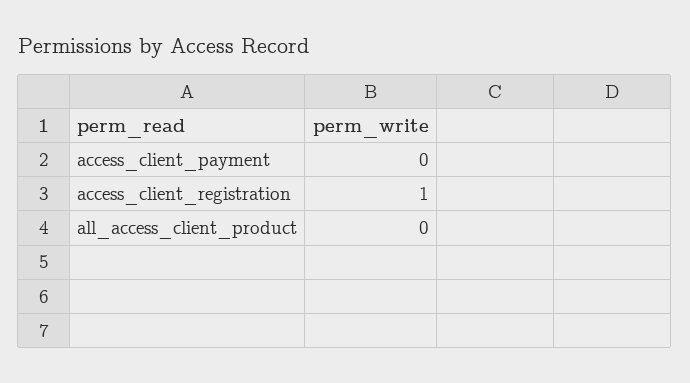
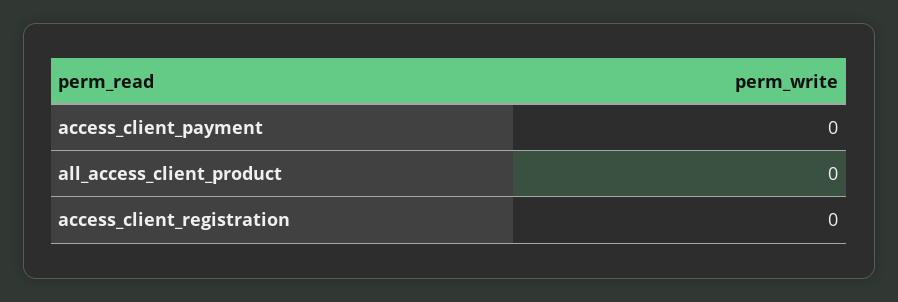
access_client_registration: 1 -> 0

